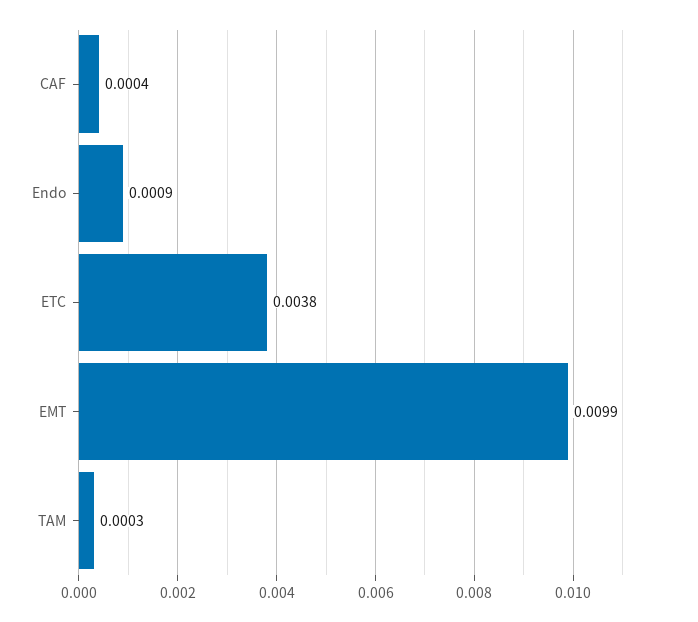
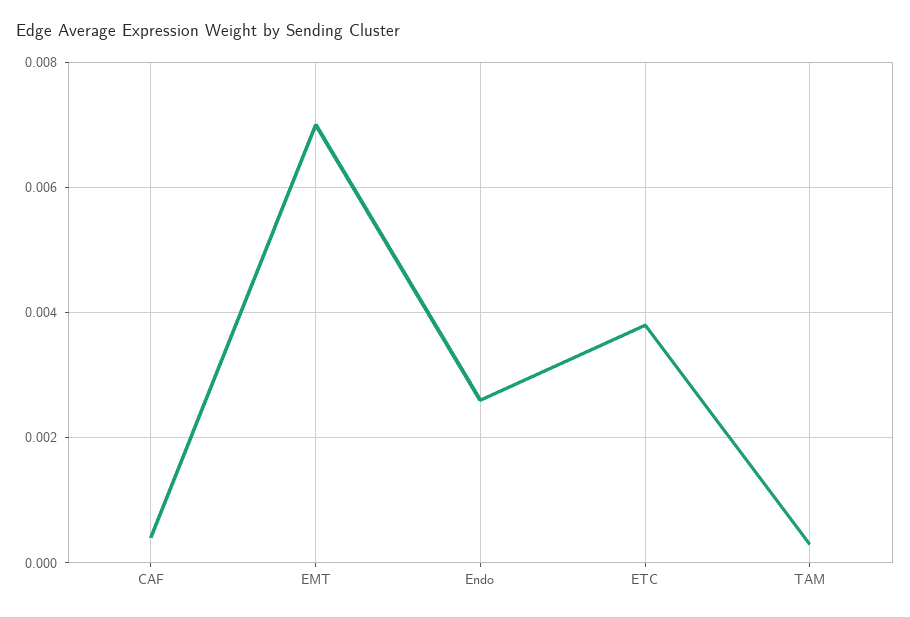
Endo: 0.0009 -> 0.0025
EMT: 0.0099 -> 0.007

